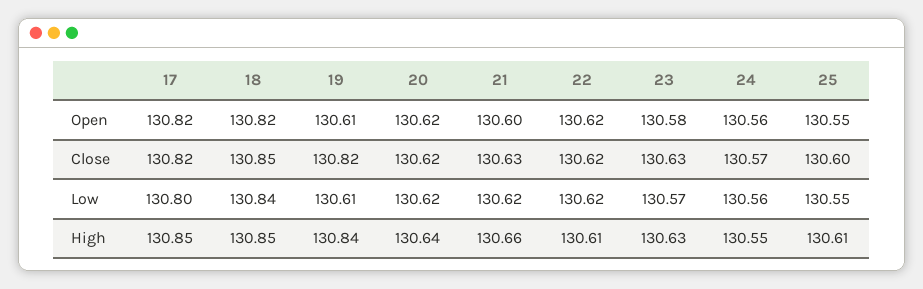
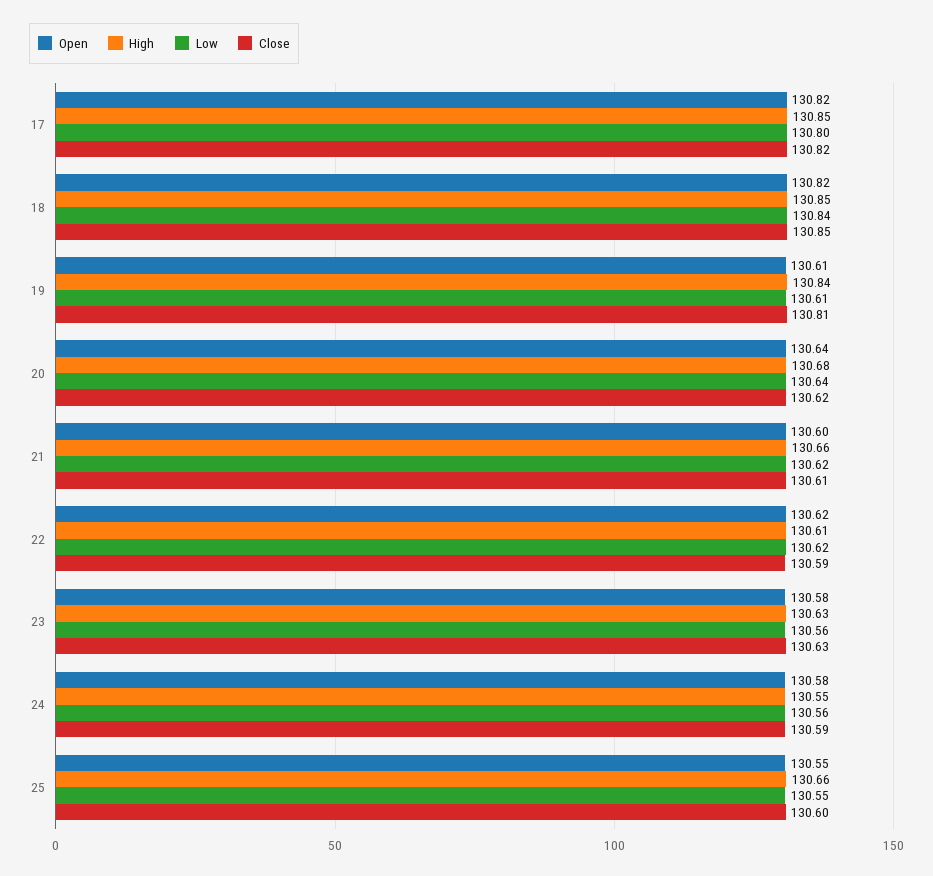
Open, 20: 130.62 -> 130.64
Open, 24: 130.56 -> 130.58
Close, 19: 130.82 -> 130.81
Close, 21: 130.63 -> 130.61
Close, 22: 130.62 -> 130.59
Close, 24: 130.57 -> 130.59
Low, 20: 130.62 -> 130.64
Low, 23: 130.57 -> 130.56
High, 20: 130.64 -> 130.68
High, 25: 130.61 -> 130.66

